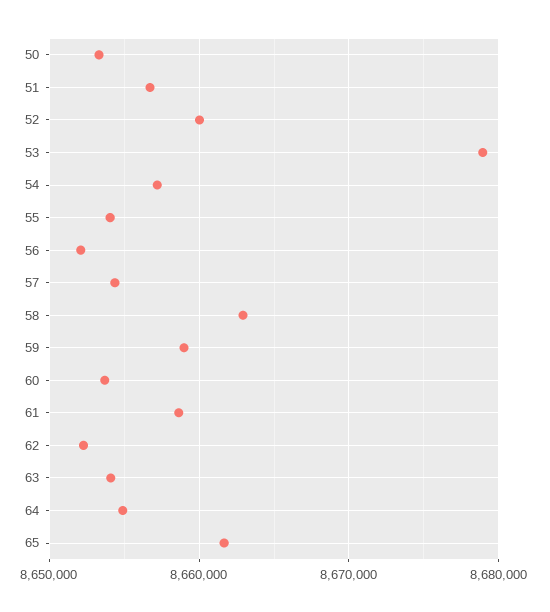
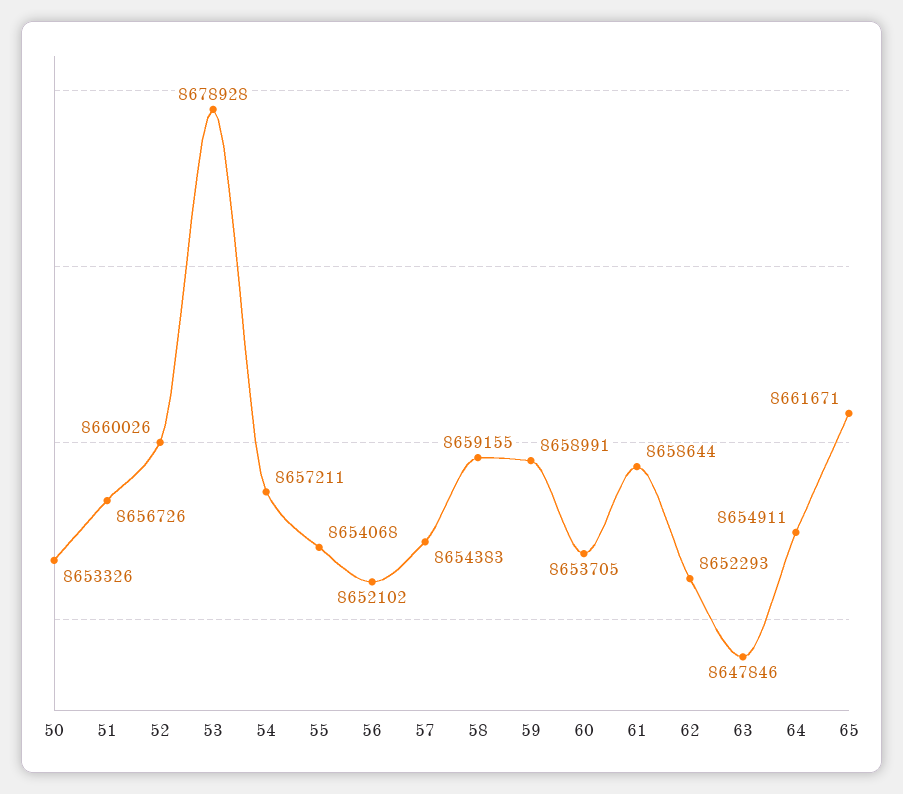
58: 8663000 -> 8659155
63: 8654000 -> 8647846

